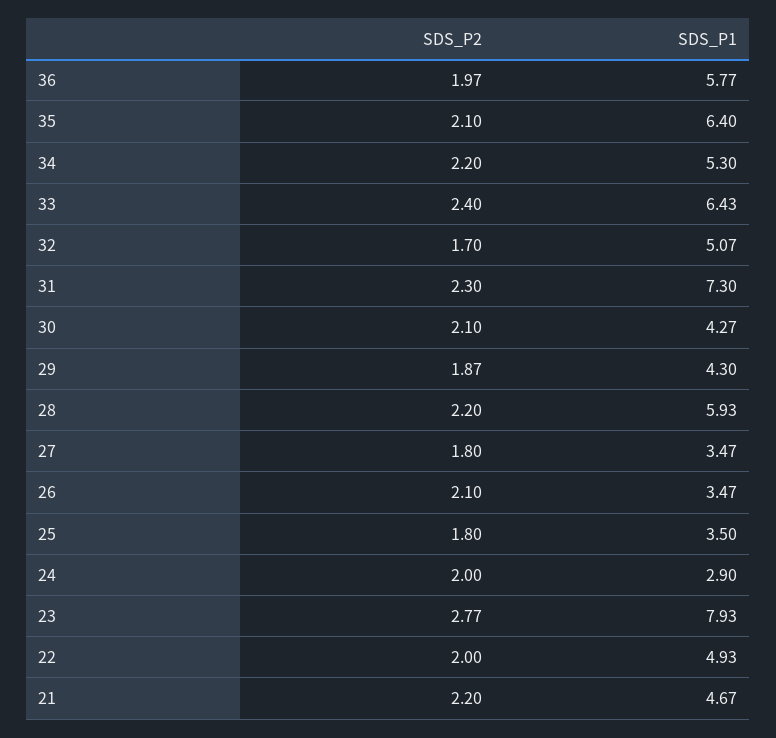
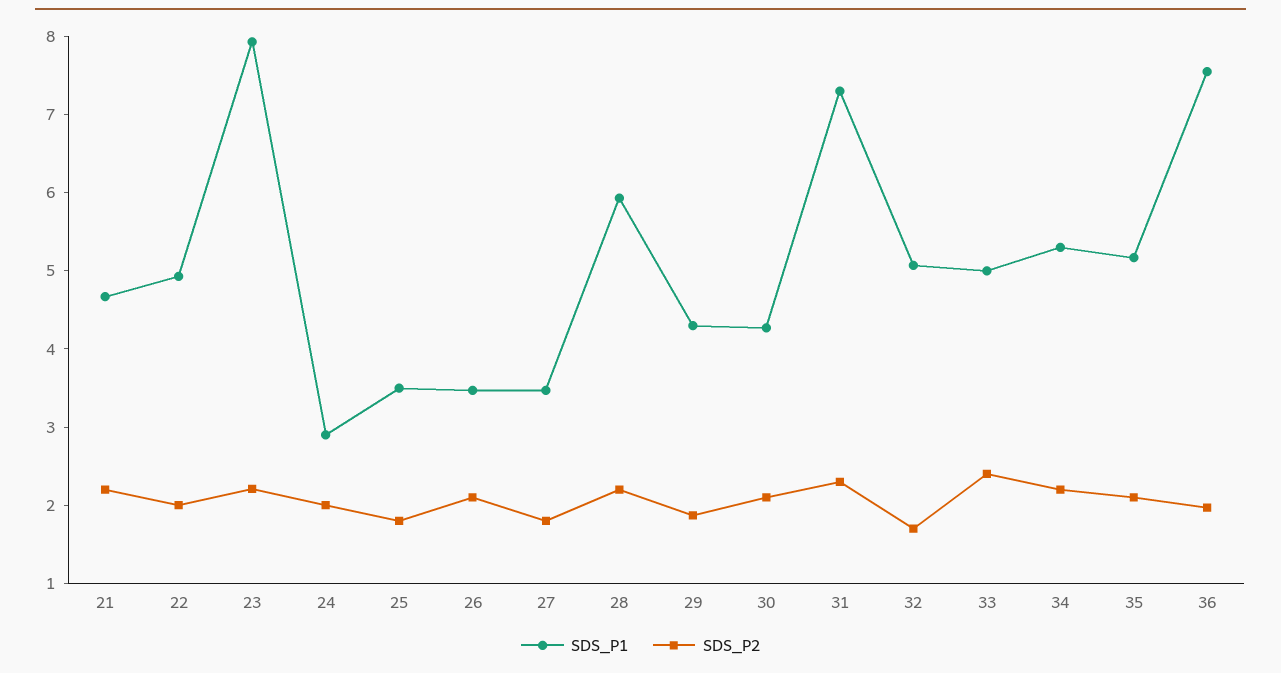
SDS_P1, 36: 5.77 -> 7.6
SDS_P1, 35: 6.4 -> 5.2
SDS_P1, 33: 6.43 -> 5
SDS_P2, 23: 2.77 -> 2.2

